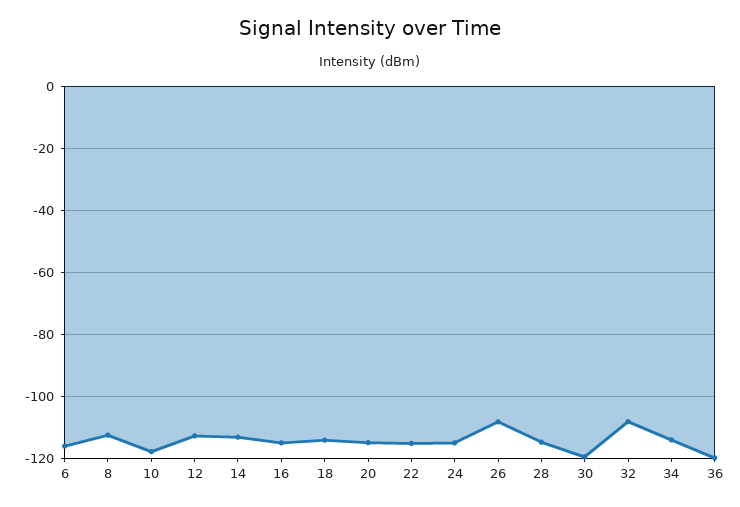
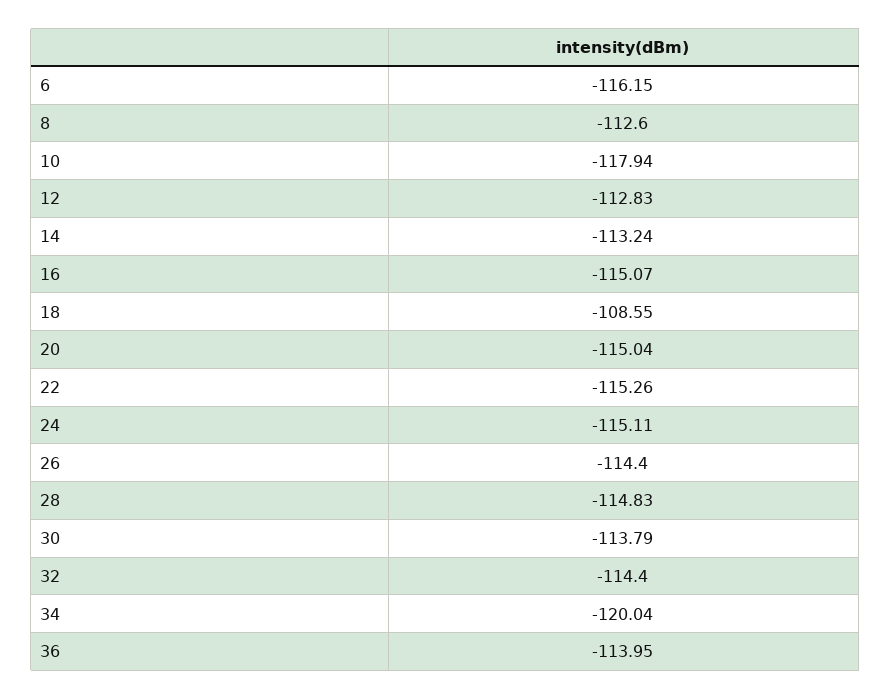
18: -114 -> -108.55
26: -108 -> -114.4
30: -120 -> -113.79
32: -108 -> -114.4
34: -114 -> -120.04
36: -120 -> -113.95

